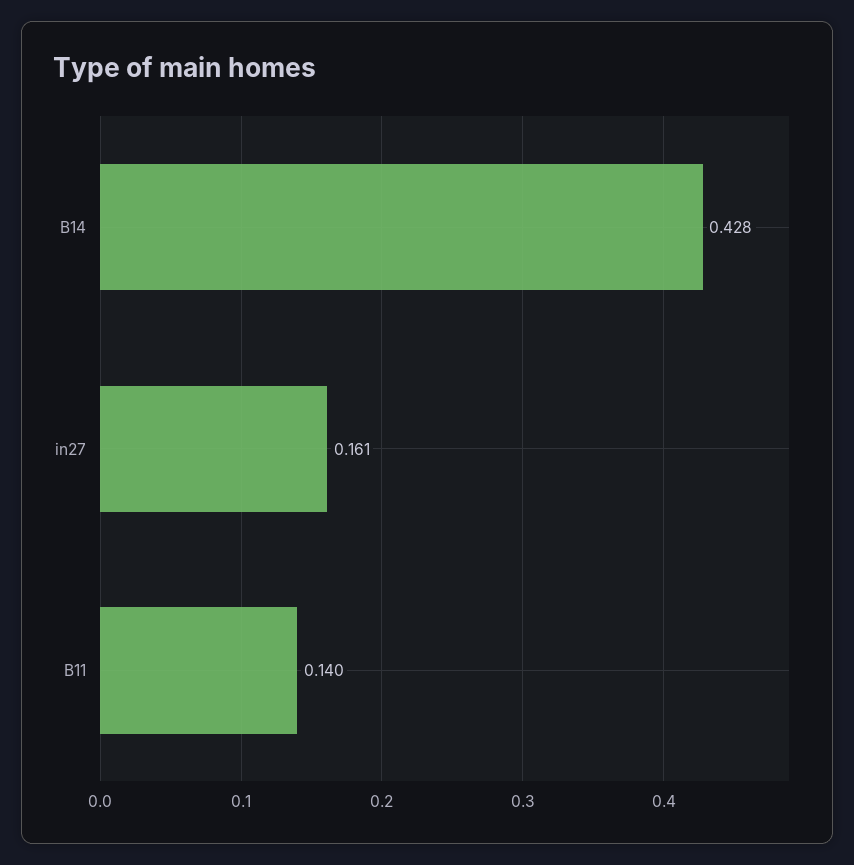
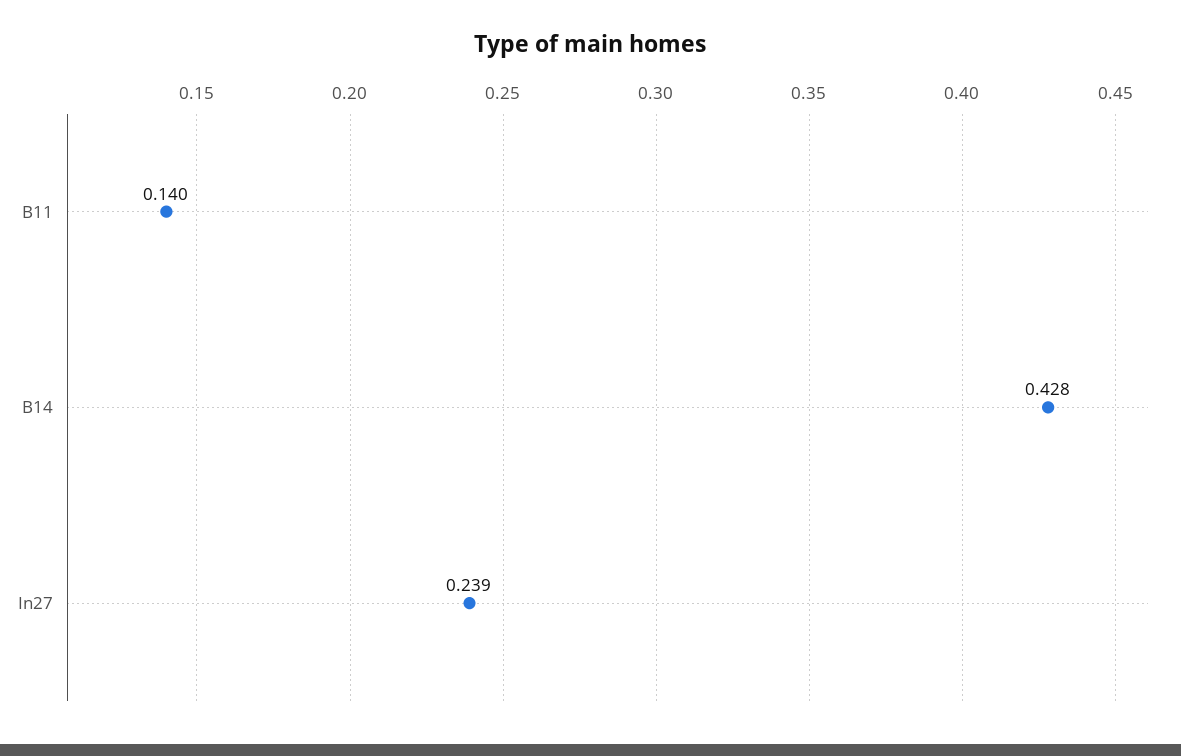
in27: 0.161 -> 0.239

